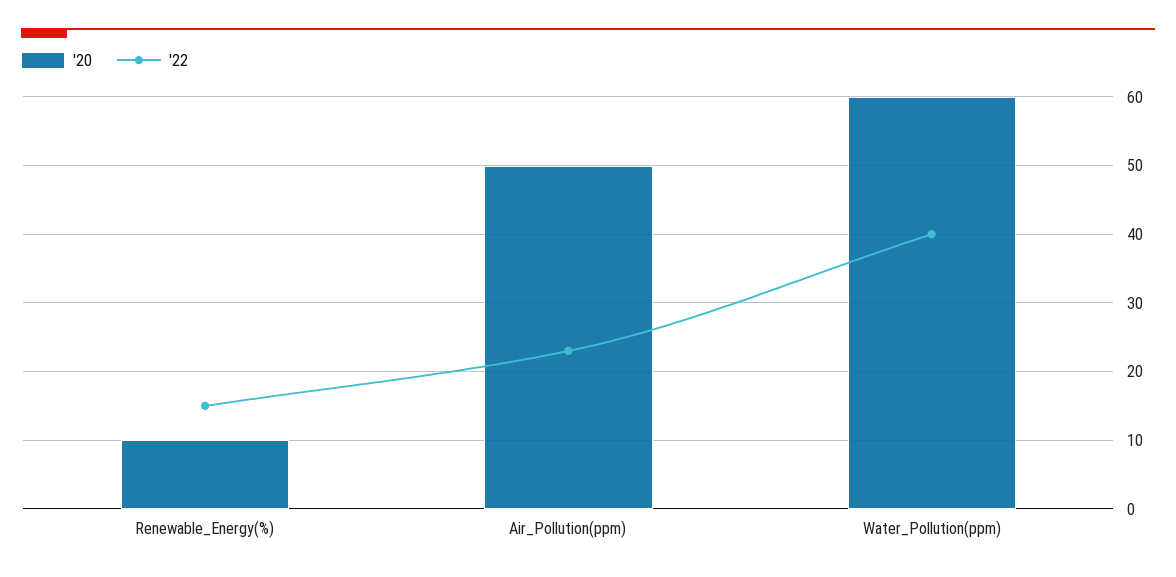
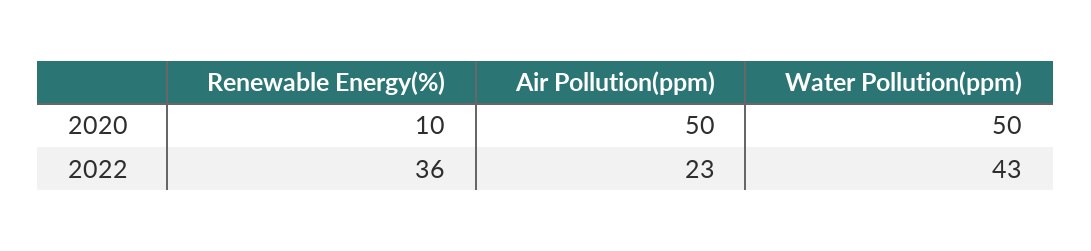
'22, Renewable_Energy(%): 15 -> 36
'20, Water_Pollution(ppm): 60 -> 50
'22, Water_Pollution(ppm): 40 -> 43

